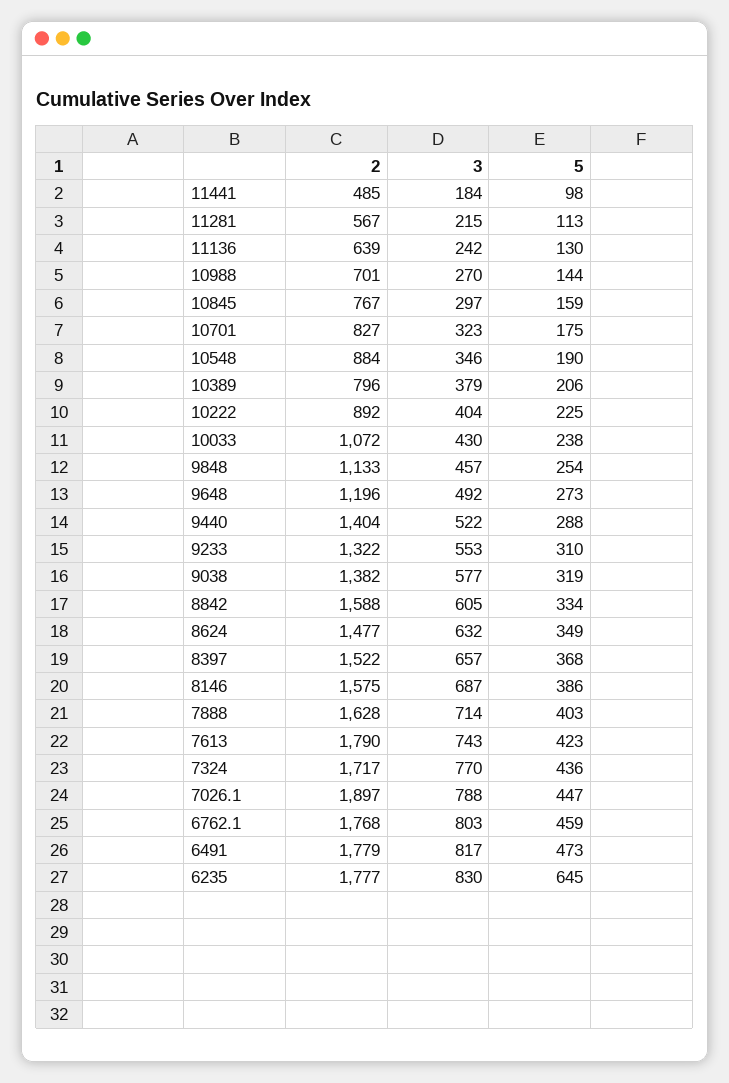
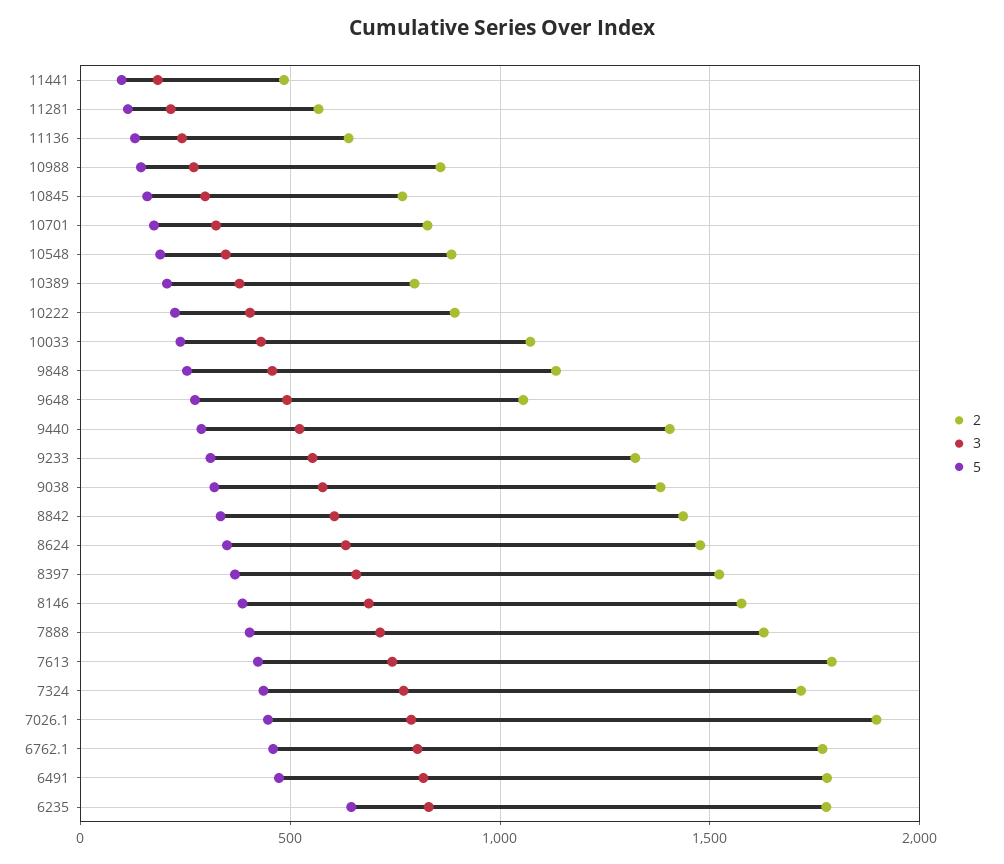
2, 10988: 701 -> 850
2, 9648: 1196 -> 1050
2, 8842: 1588 -> 1450

